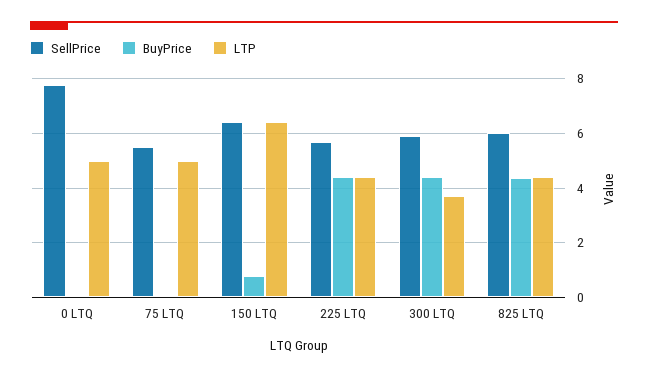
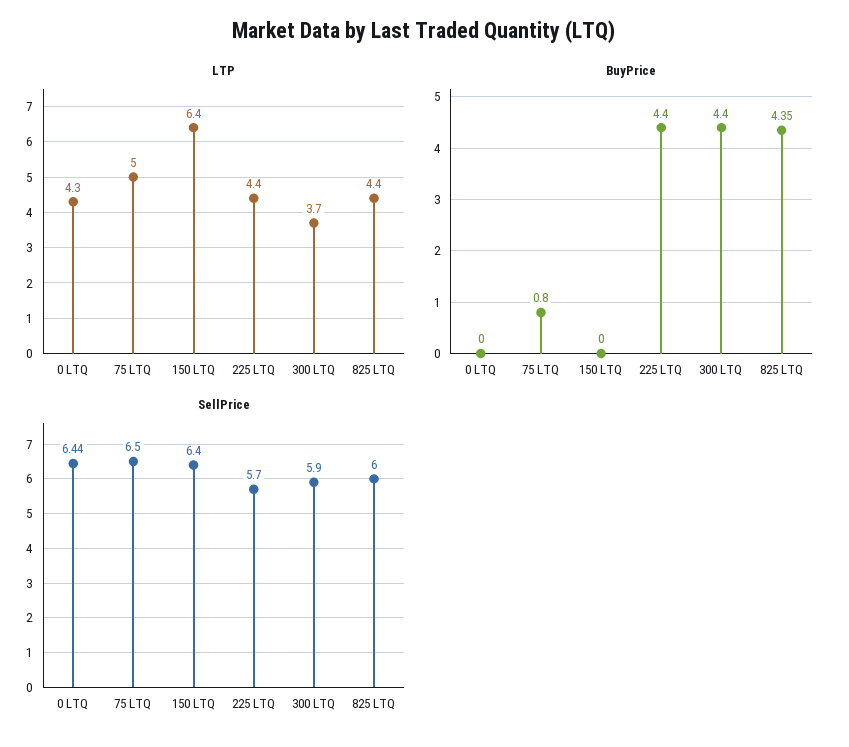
SellPrice, 0 LTQ: 7.75 -> 6.44
LTP, 0 LTQ: 5 -> 4.3
SellPrice, 75 LTQ: 5.5 -> 6.5
BuyPrice, 75 LTQ: 0 -> 0.8
BuyPrice, 150 LTQ: 0.75 -> 0

